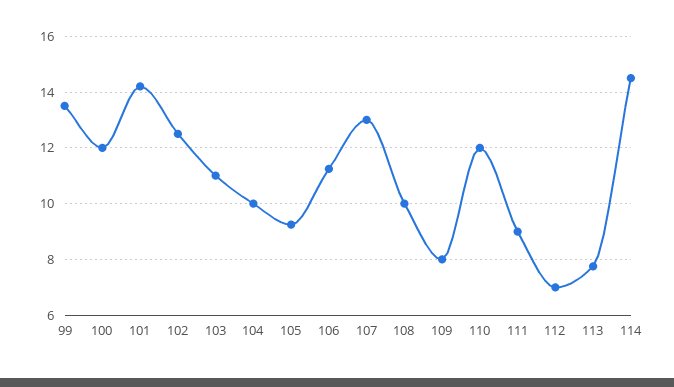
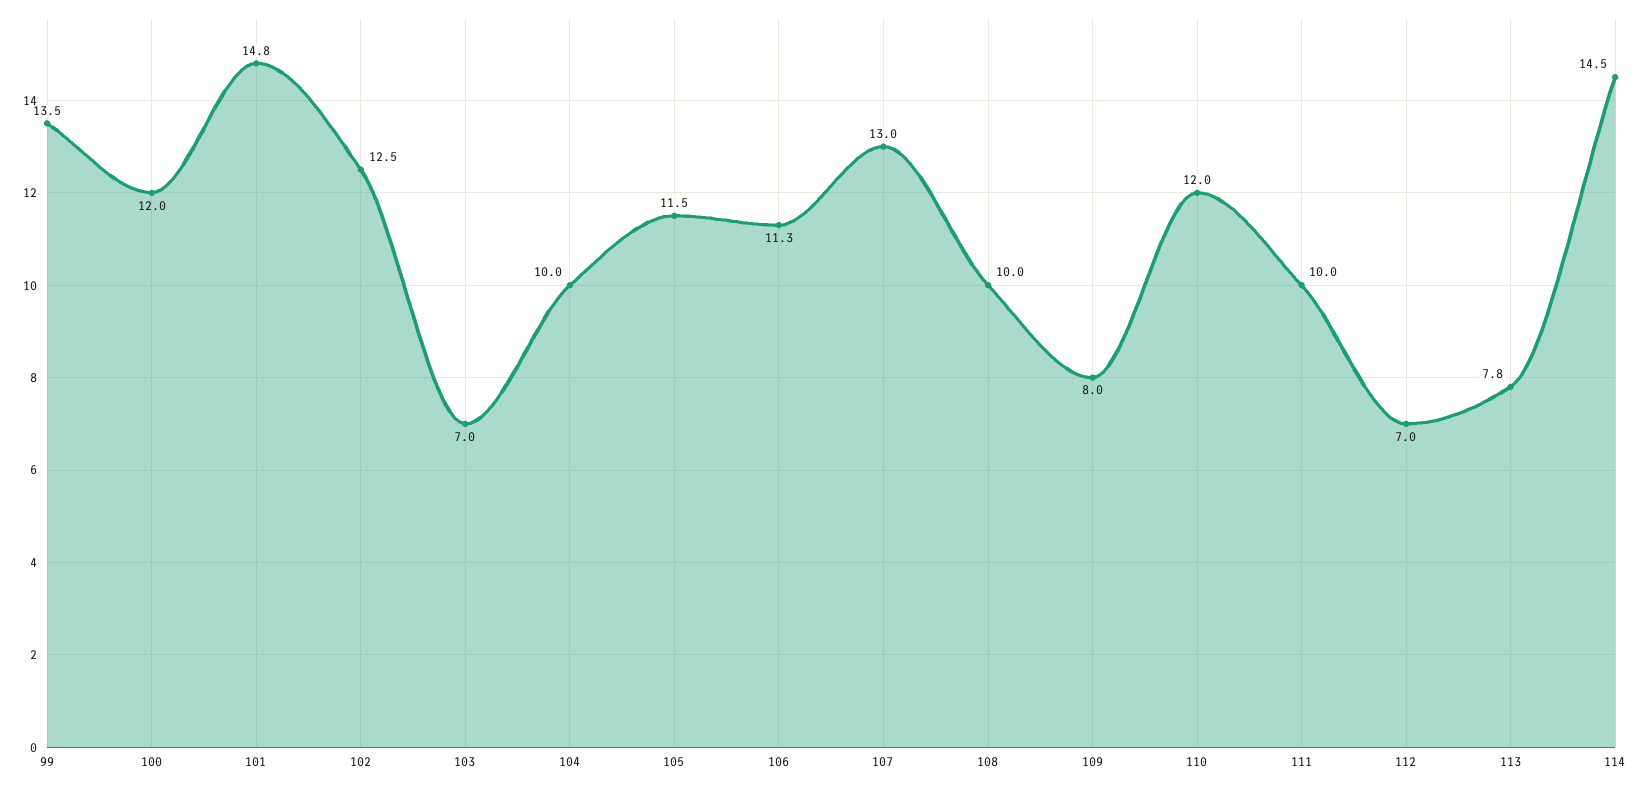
101: 14.25 -> 14.8
103: 11 -> 7
105: 9.25 -> 11.5
111: 9 -> 10

